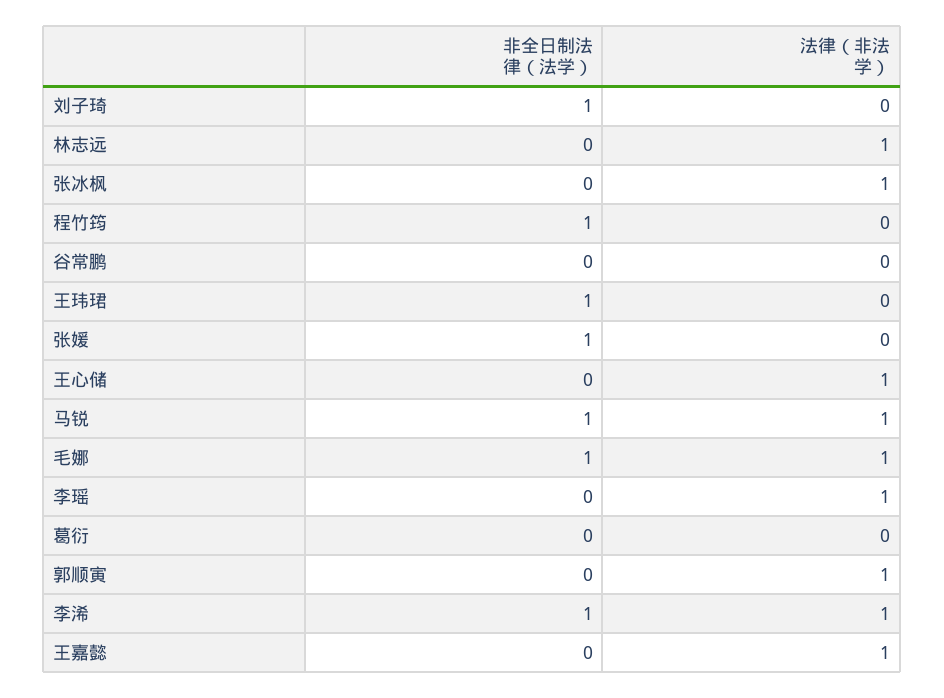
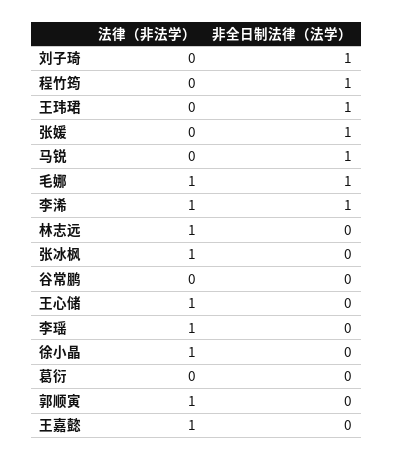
法律（非法学）, 马锐: 1 -> 0
法律（非法学）, 徐小晶: none -> 1
非全日制法律（法学）, 徐小晶: none -> 0

